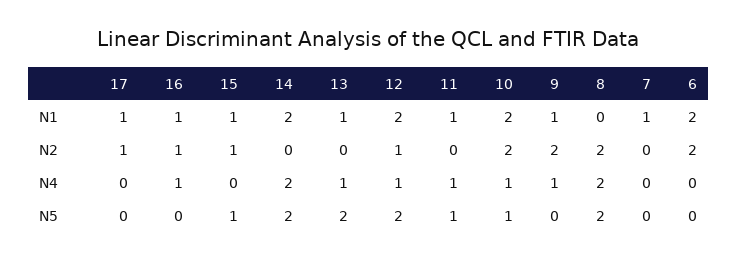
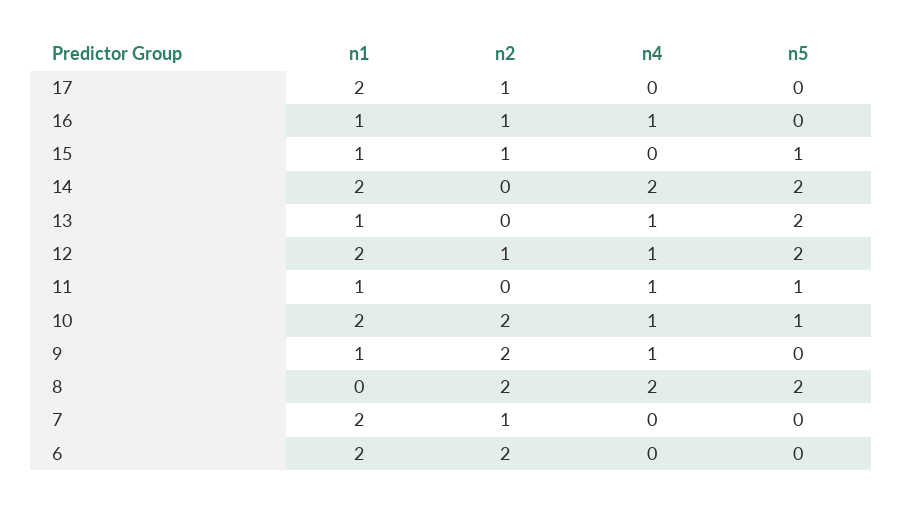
17, N1: 1 -> 2
7, N1: 1 -> 2
7, N2: 0 -> 1

